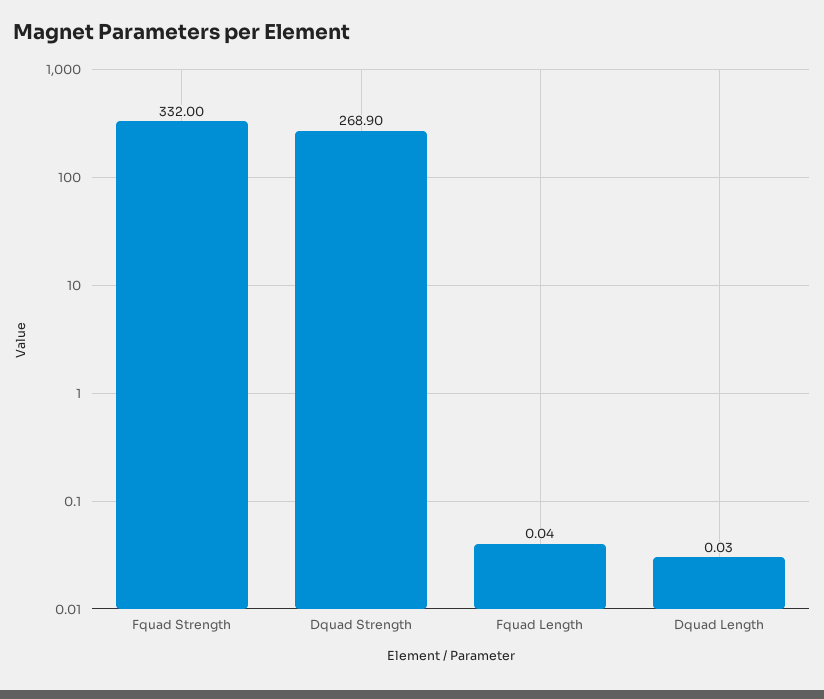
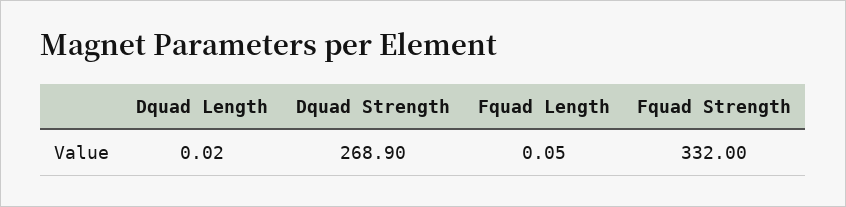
Fquad Length: 0.04 -> 0.05
Dquad Length: 0.03 -> 0.02

